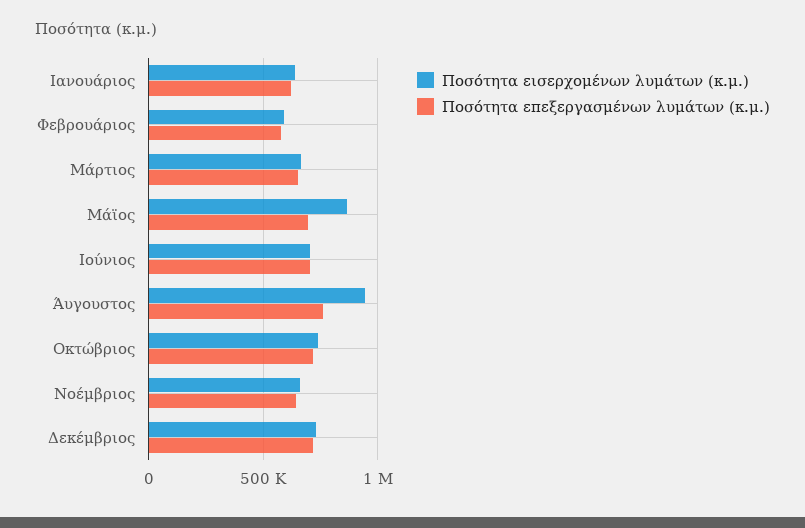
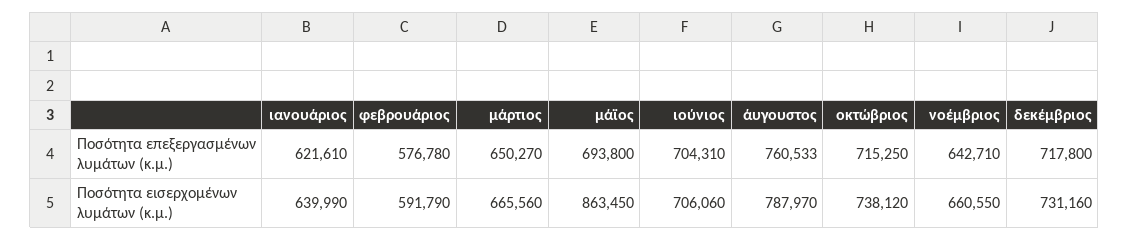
Ποσότητα εισερχομένων λυμάτων (κ.μ.), Άυγουστος: 950000 -> 787970

